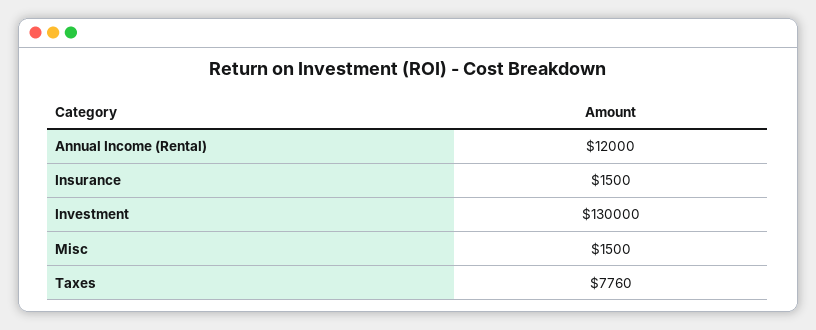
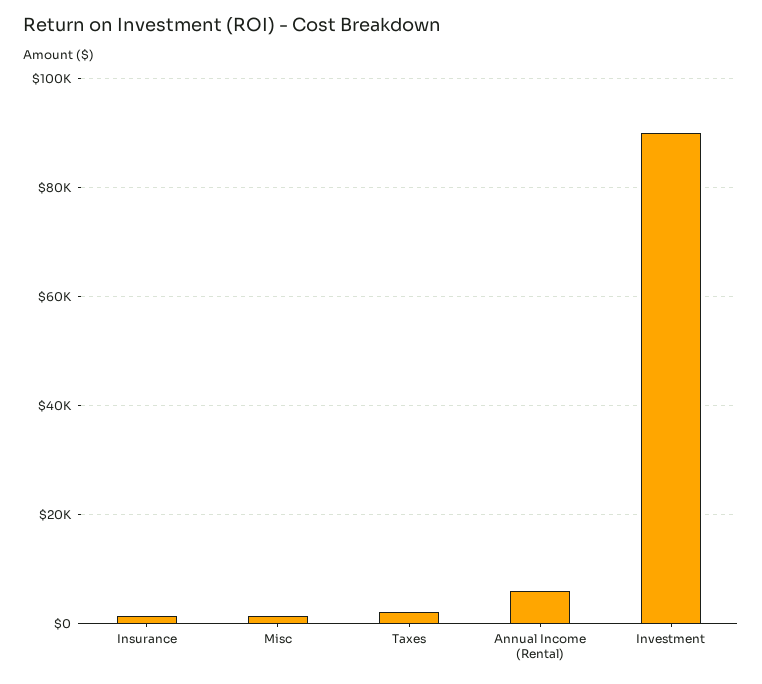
Annual Income (Rental): 12000 -> 6000
Investment: 130000 -> 90000
Taxes: 7760 -> 2000

